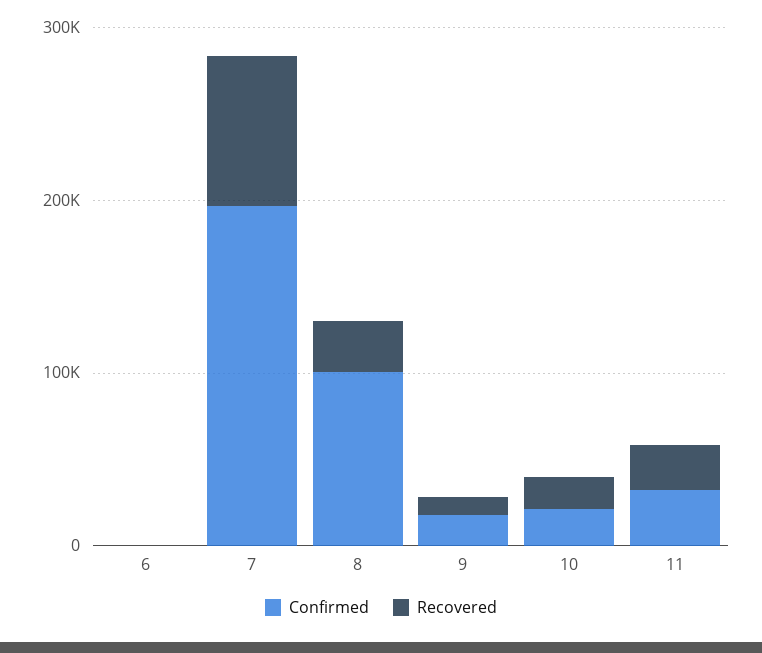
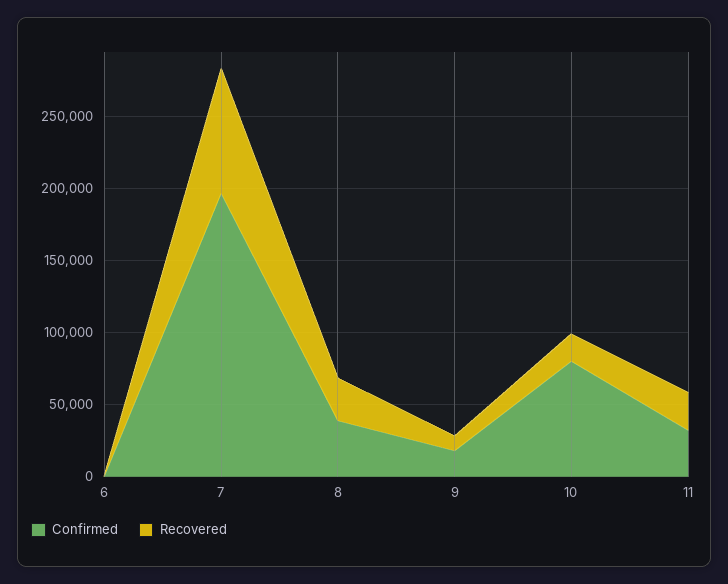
Confirmed, 8: 100000 -> 40000
Confirmed, 10: 20000 -> 80000

